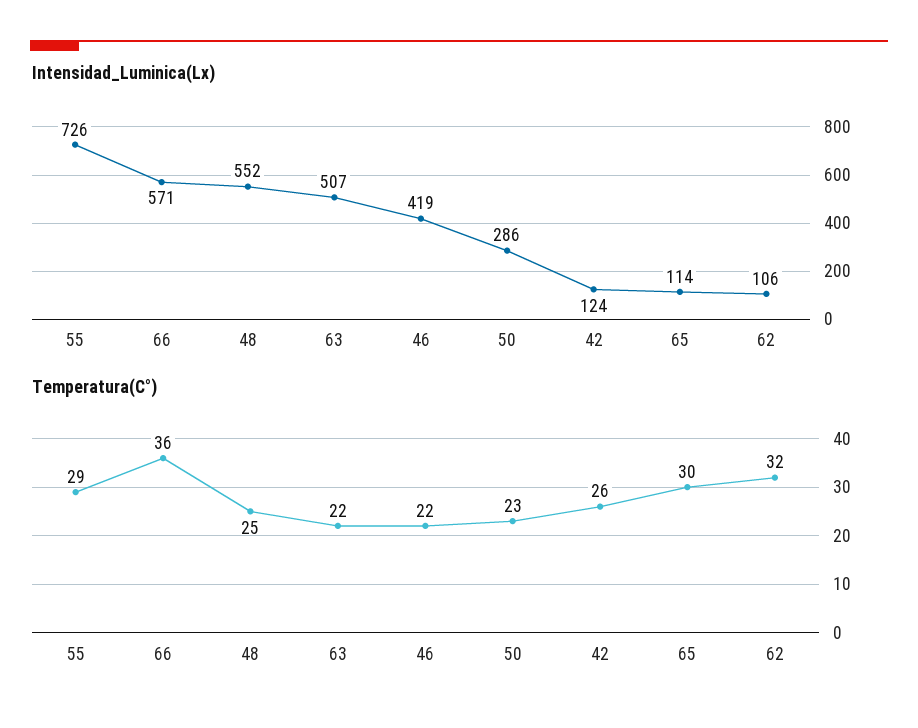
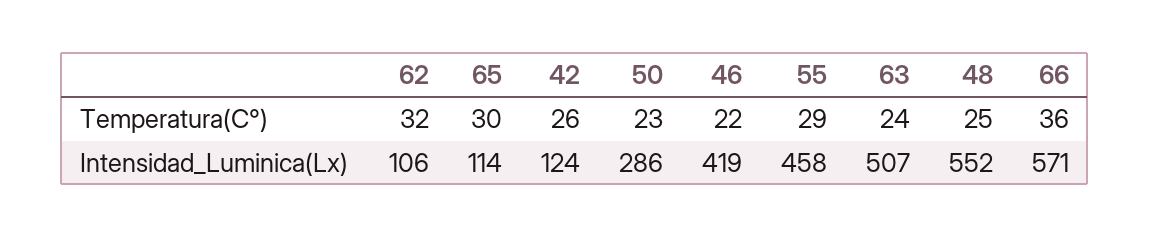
Intensidad_Luminica(Lx), 55: 726 -> 458
Temperatura(C°), 63: 22 -> 24

